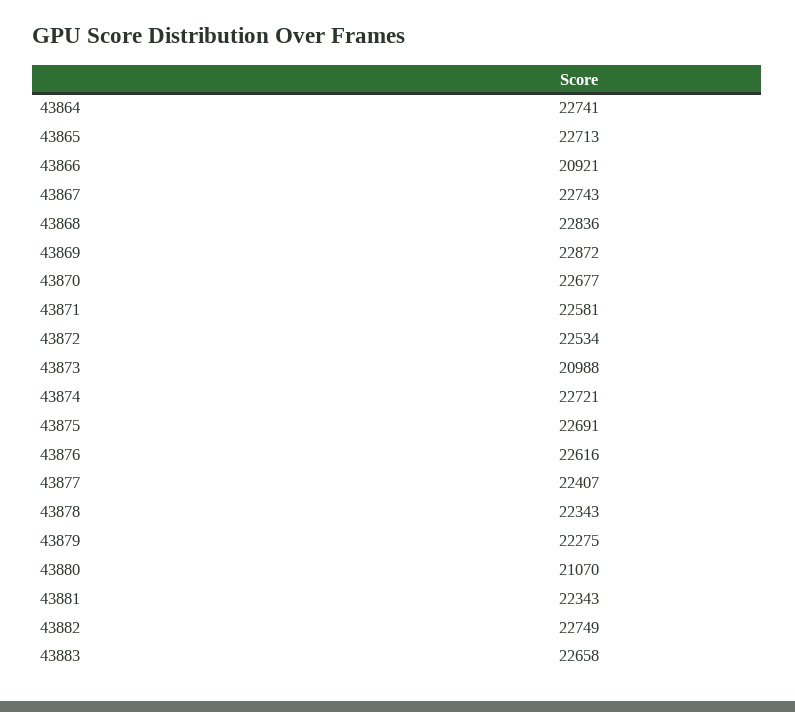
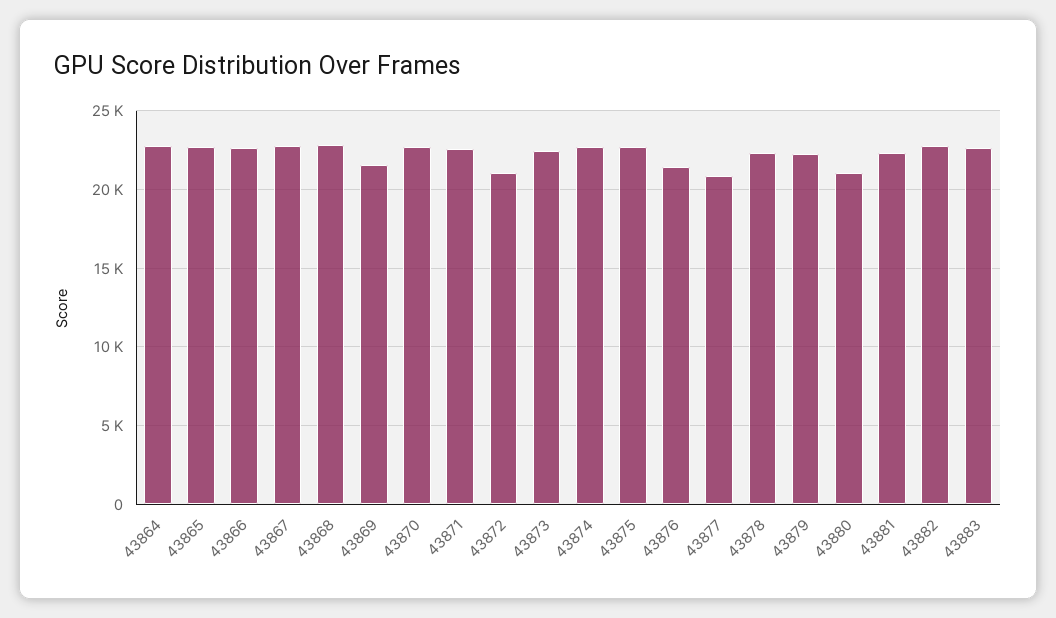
43866: 20921 -> 22500
43869: 22872 -> 21500
43872: 22534 -> 21000
43873: 20988 -> 22500
43876: 22616 -> 21500
43877: 22407 -> 21000

